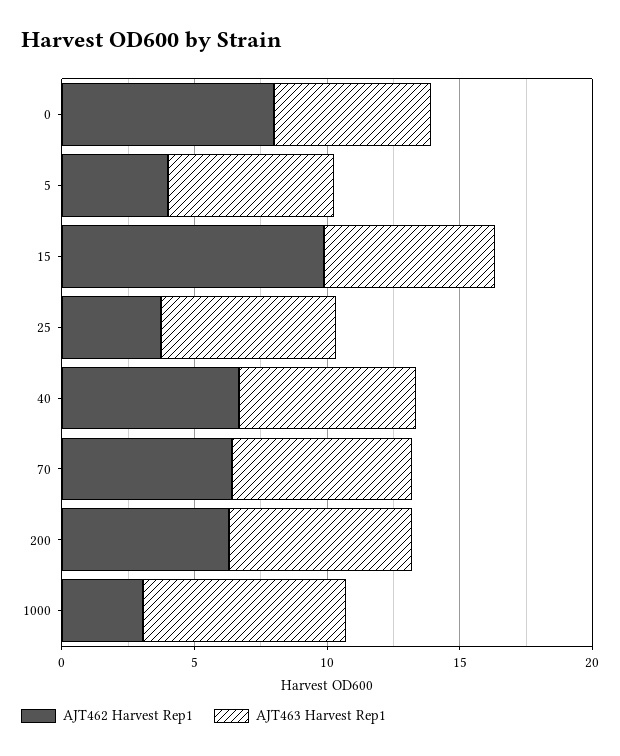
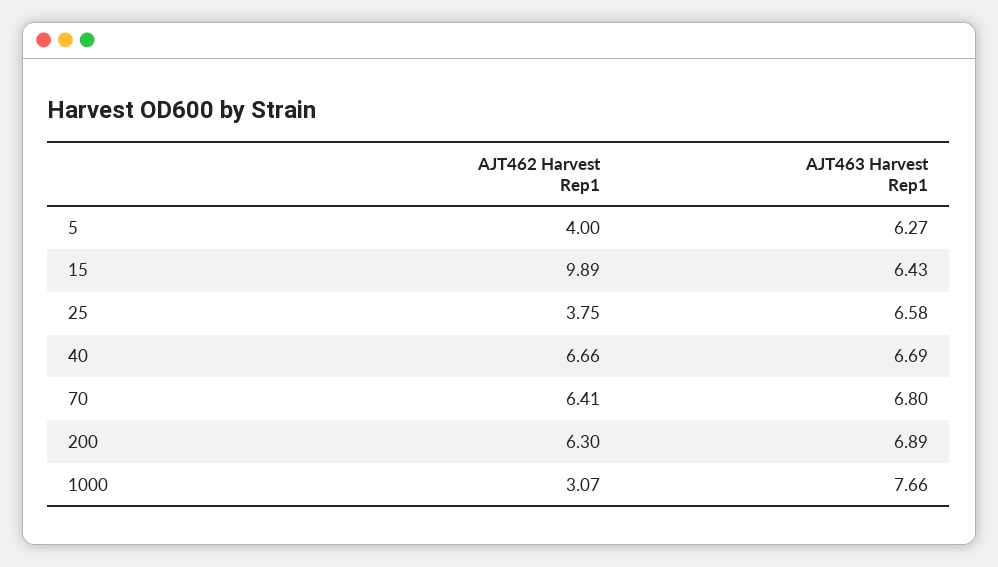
AJT462 Harvest Rep1, 0: 8 -> none
AJT463 Harvest Rep1, 0: 6 -> none

